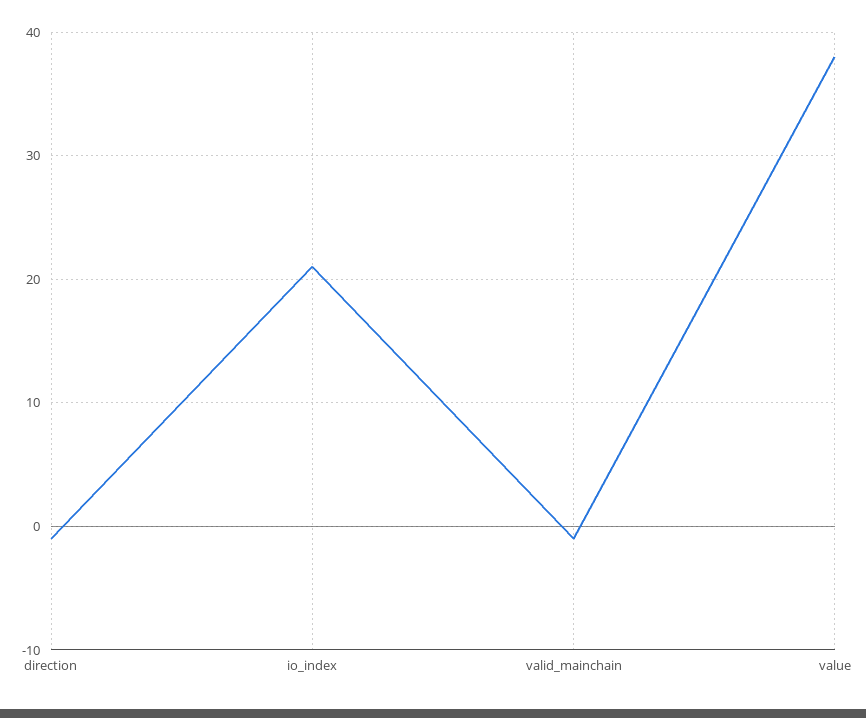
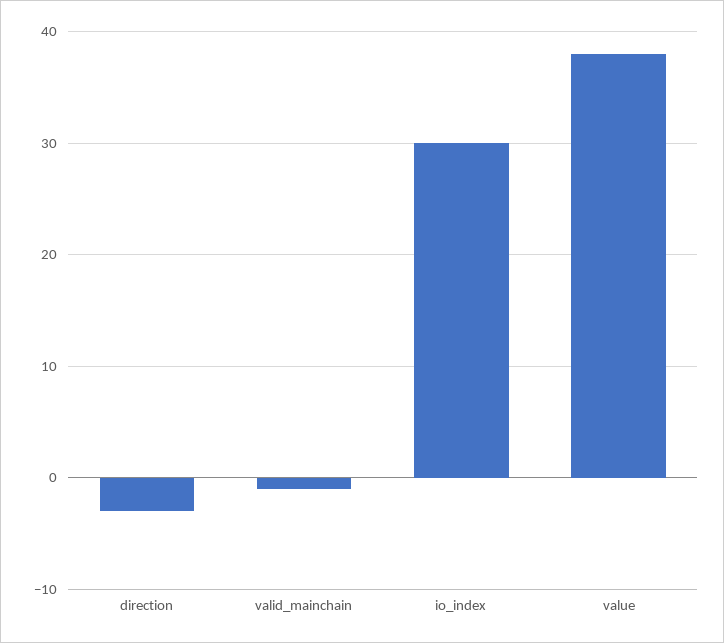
direction: -1 -> -3
io_index: 21 -> 30

